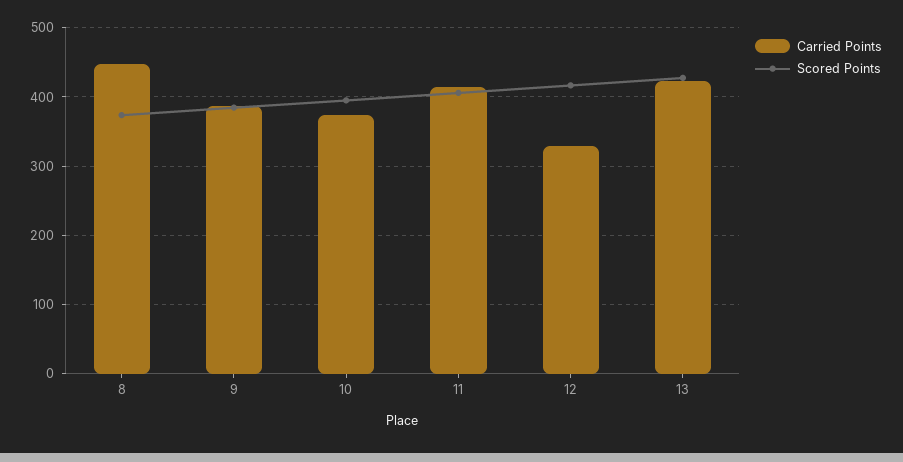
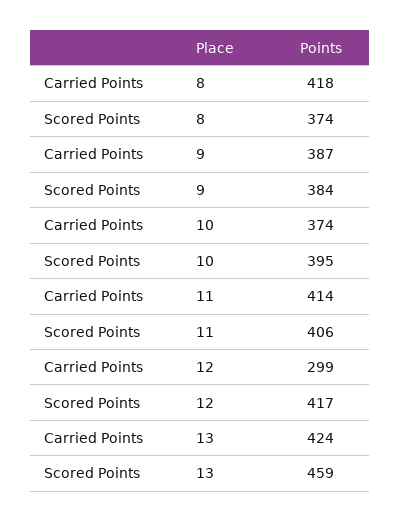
Carried Points, 8: 450 -> 418
Carried Points, 12: 330 -> 299
Scored Points, 13: 430 -> 459

